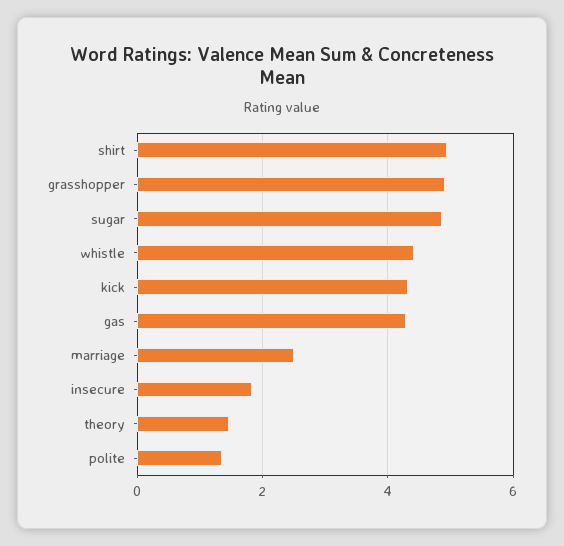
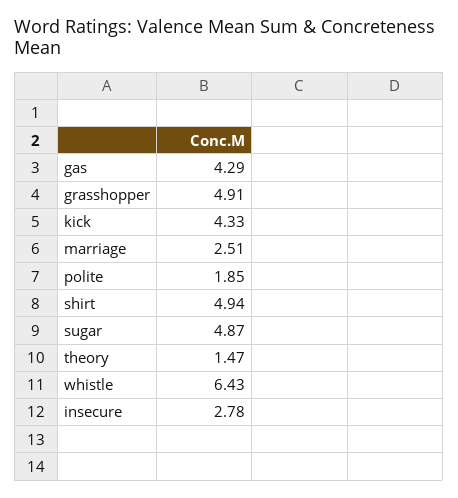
whistle: 4.4 -> 6.43
insecure: 1.8 -> 2.78
polite: 1.4 -> 1.85

